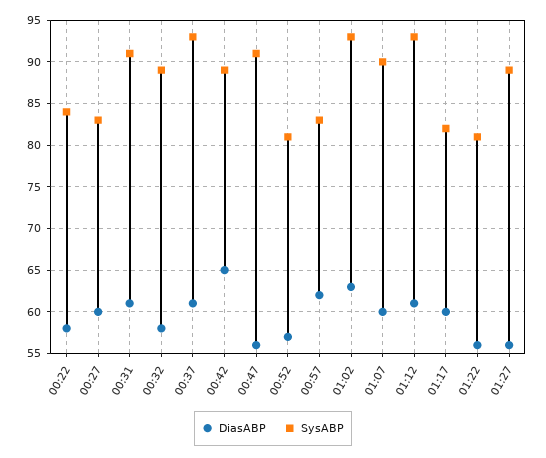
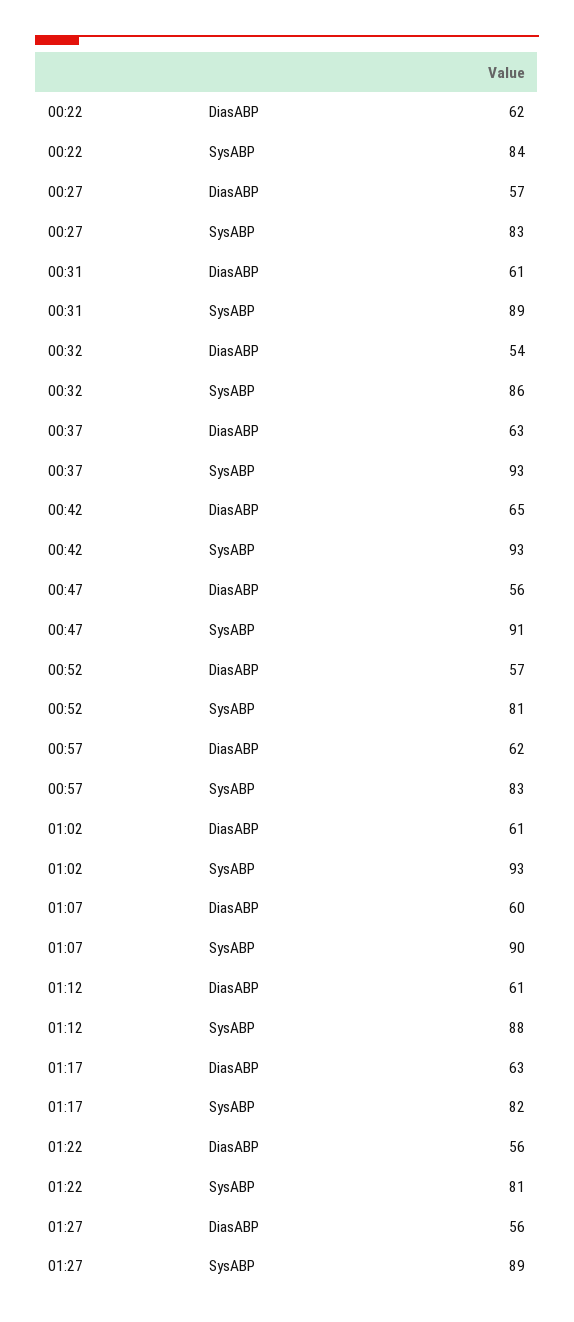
DiasABP, 00:22: 58 -> 62
DiasABP, 00:27: 60 -> 57
SysABP, 00:31: 91 -> 89
DiasABP, 00:32: 58 -> 54
SysABP, 00:32: 89 -> 86
DiasABP, 00:37: 61 -> 63
SysABP, 00:42: 89 -> 93
DiasABP, 01:02: 63 -> 61
SysABP, 01:12: 93 -> 88
DiasABP, 01:17: 60 -> 63

